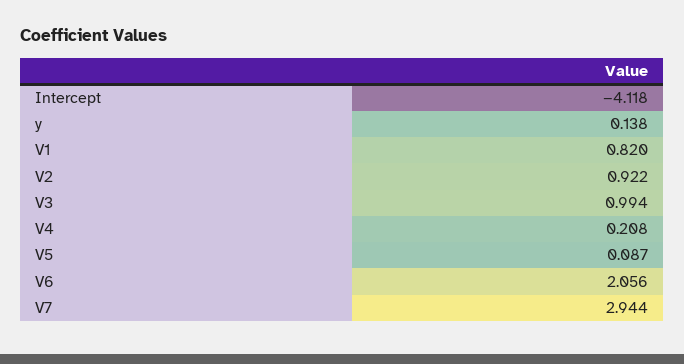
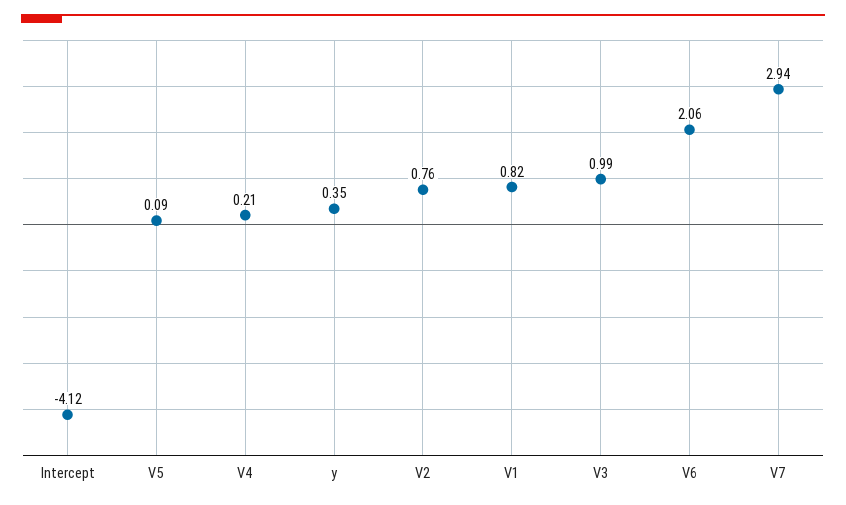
y: 0.138 -> 0.35
V2: 0.922 -> 0.76

